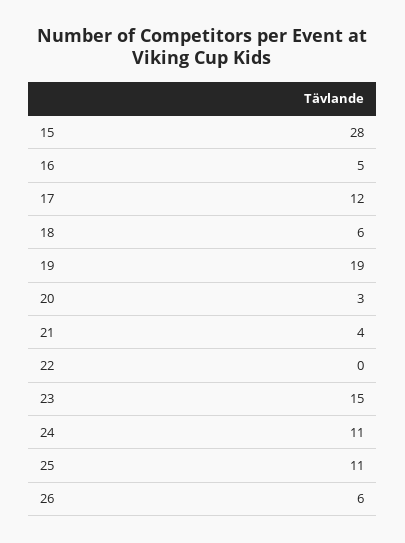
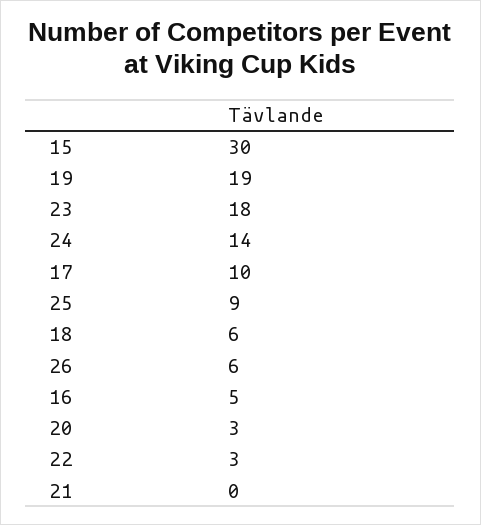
15: 28 -> 30
17: 12 -> 10
21: 4 -> 0
22: 0 -> 3
23: 15 -> 18
24: 11 -> 14
25: 11 -> 9

